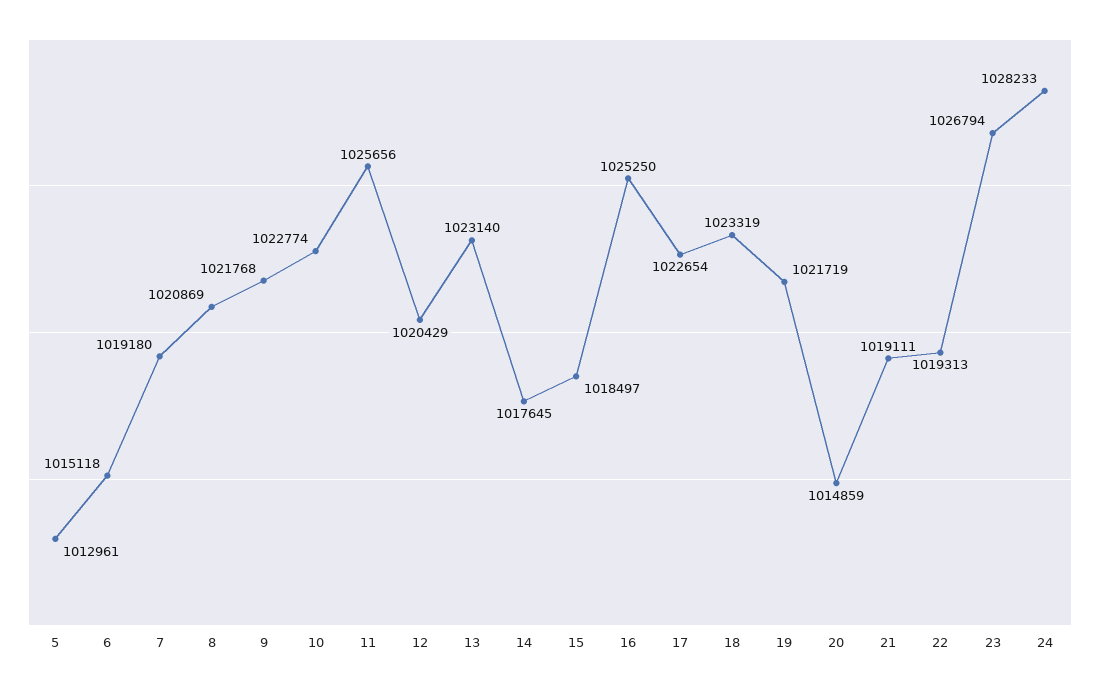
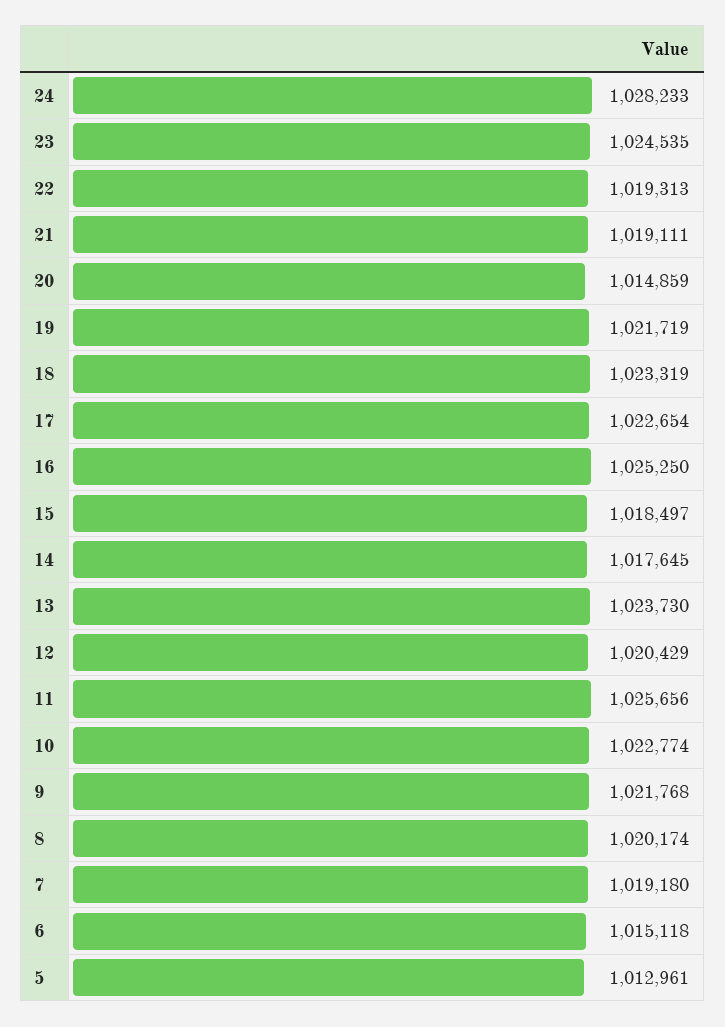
8: 1020869 -> 1020174
13: 1023140 -> 1023730
23: 1026794 -> 1024535

